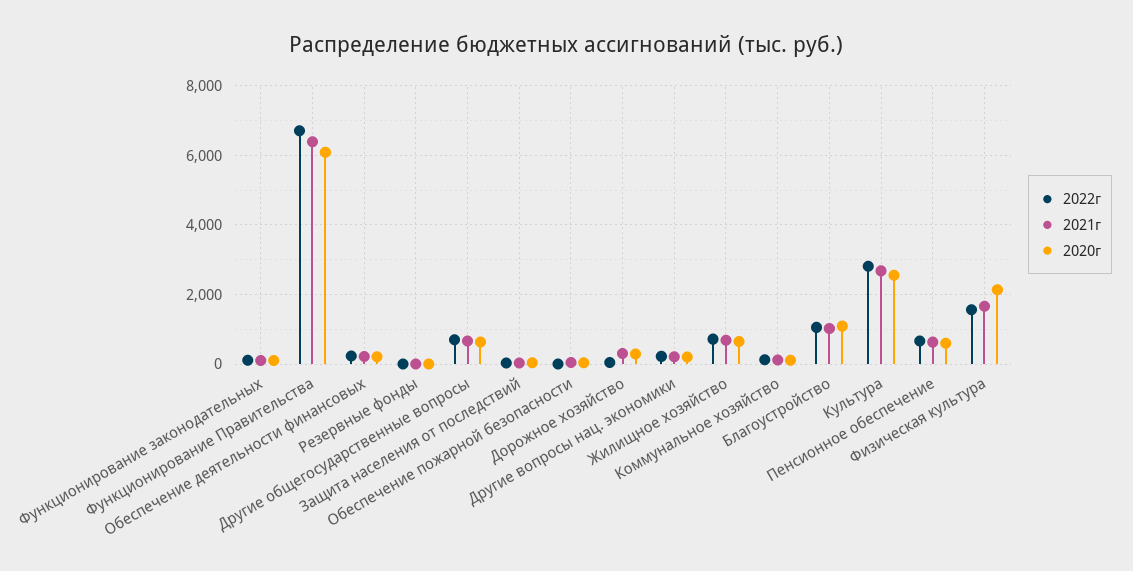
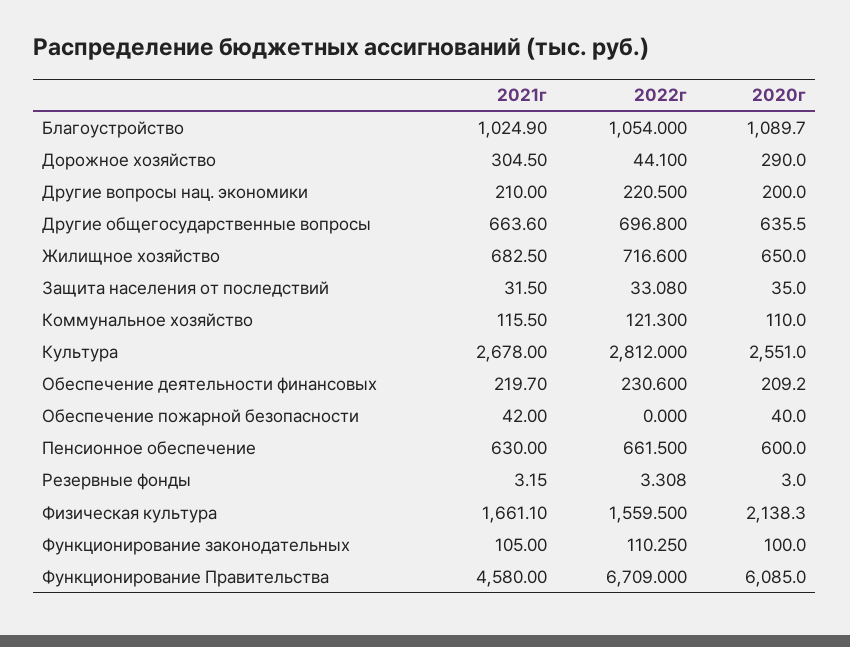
2021г, Функционирование Правительства: 6400 -> 4580

